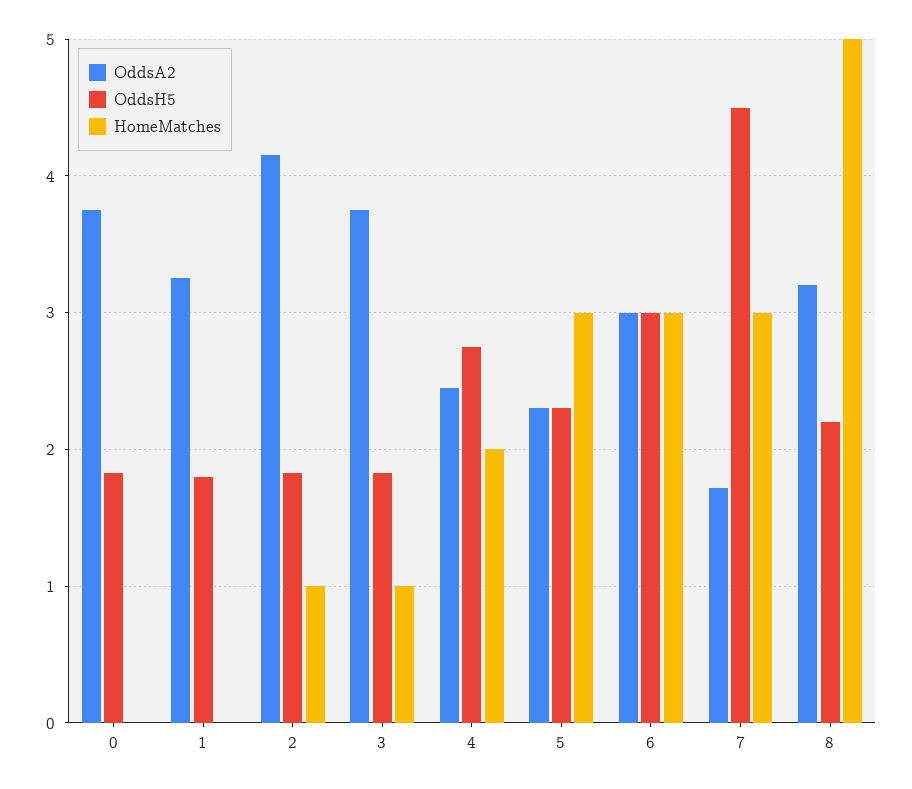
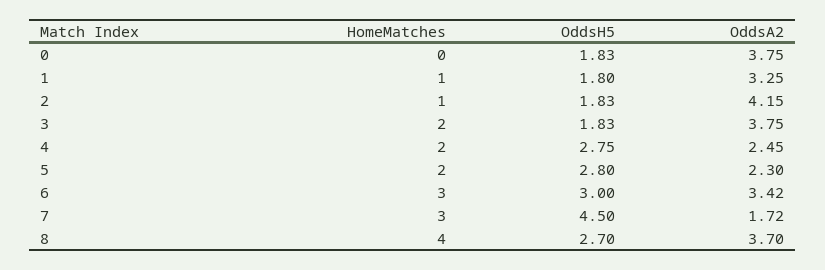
HomeMatches, 1: 0 -> 1
HomeMatches, 3: 1 -> 2
OddsH5, 5: 2.3 -> 2.8
HomeMatches, 5: 3 -> 2
OddsA2, 6: 3 -> 3.42
OddsA2, 8: 3.2 -> 3.7
OddsH5, 8: 2.2 -> 2.7
HomeMatches, 8: 5 -> 4

